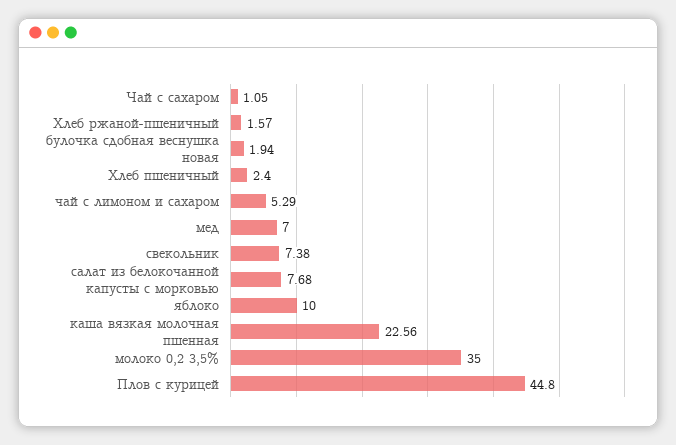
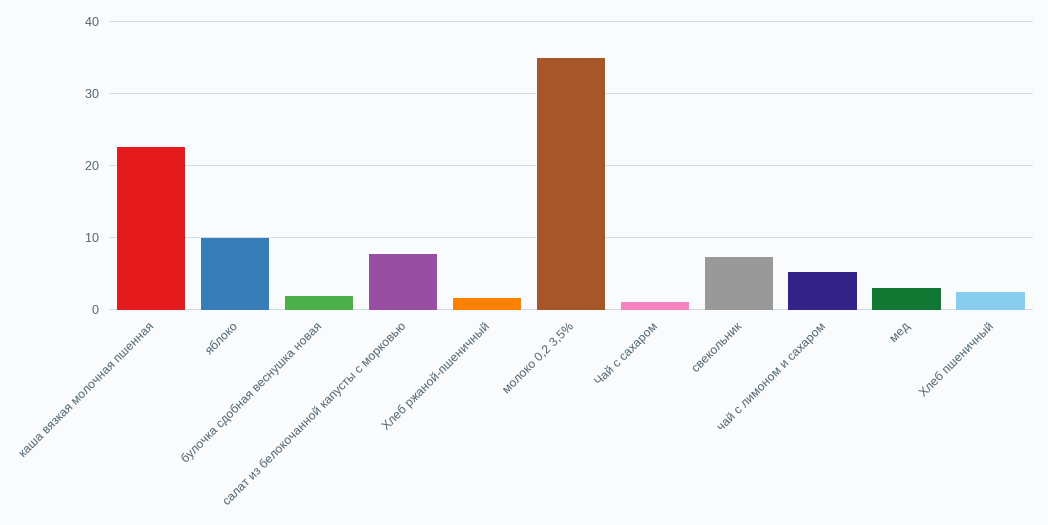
мед: 7 -> 3
Плов с курицей: 44.8 -> none

